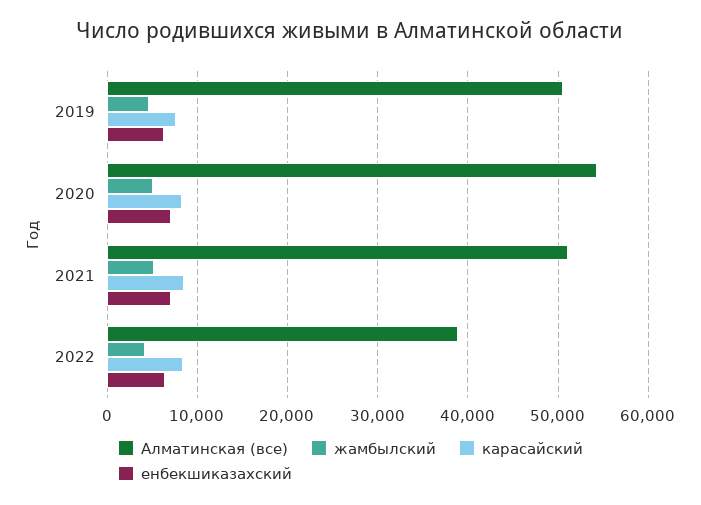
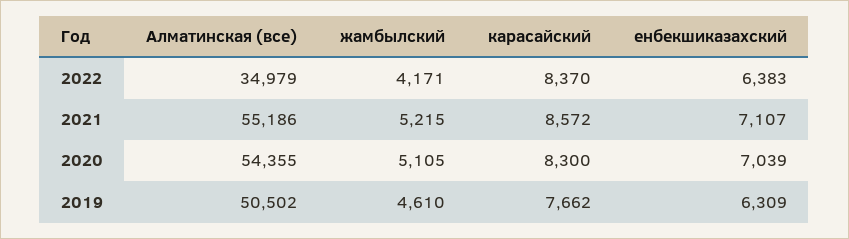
Алматинская (все), 2021: 51000 -> 55186
Алматинская (все), 2022: 39000 -> 34979

